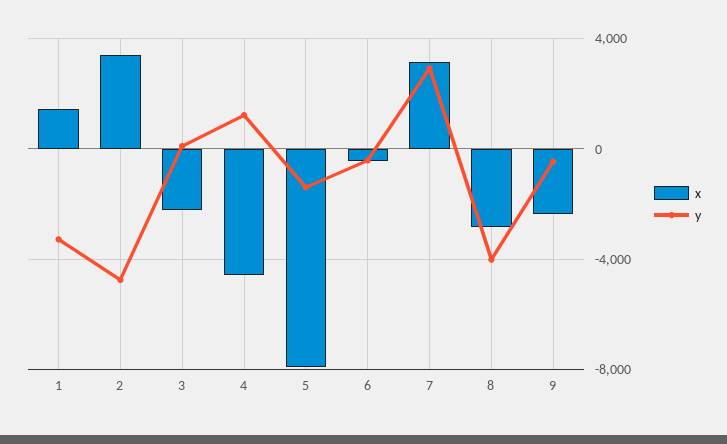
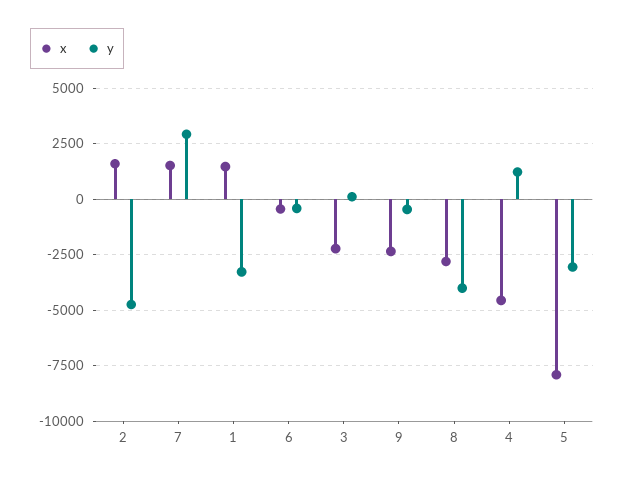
x, 2: 3500 -> 1500
y, 5: -1500 -> -3000
x, 7: 3000 -> 1500

